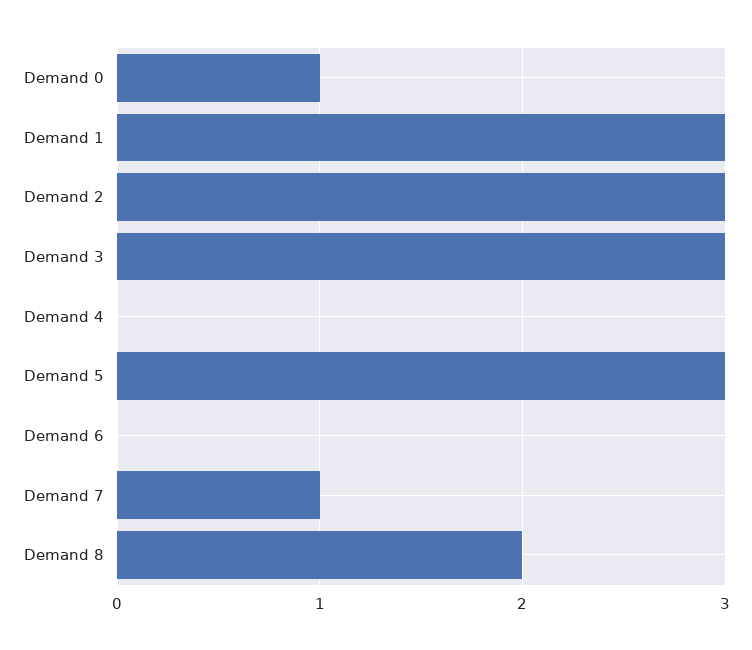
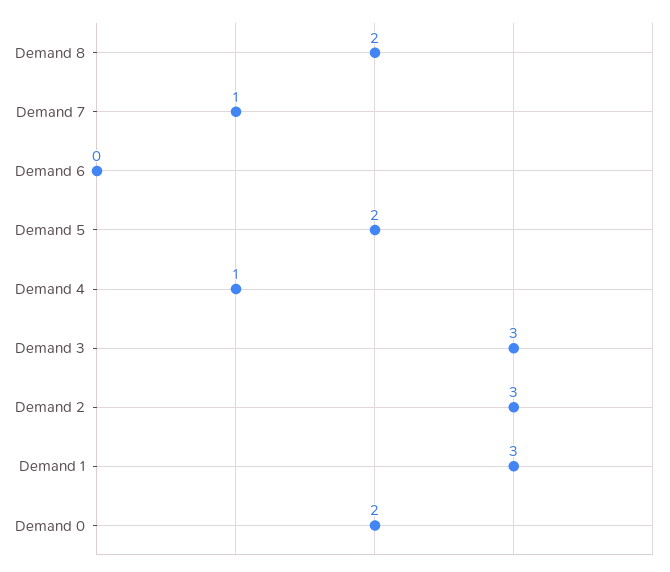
Demand 0: 1 -> 2
Demand 4: 0 -> 1
Demand 5: 3 -> 2

